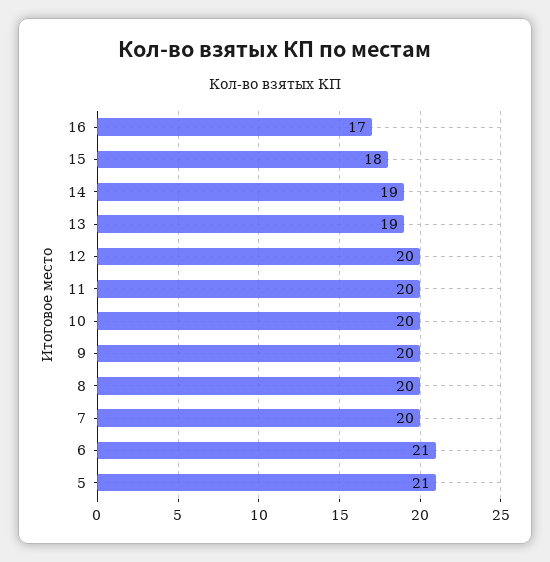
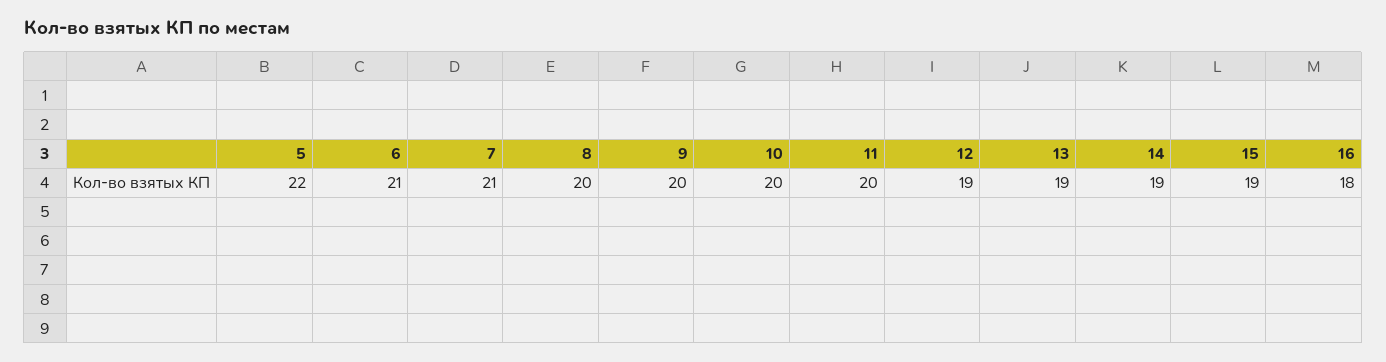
16: 17 -> 18
15: 18 -> 19
12: 20 -> 19
7: 20 -> 21
5: 21 -> 22

